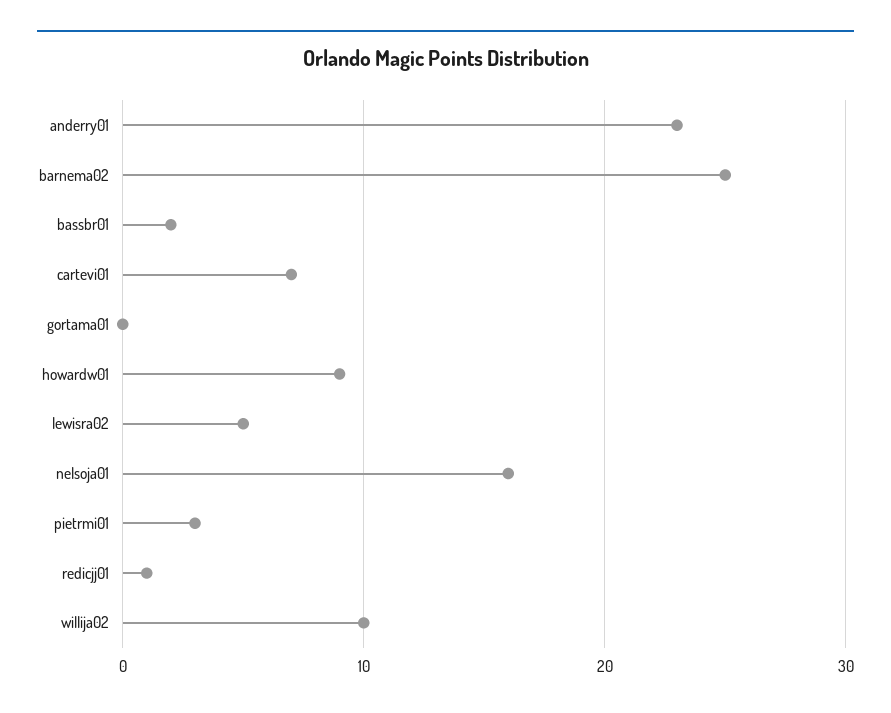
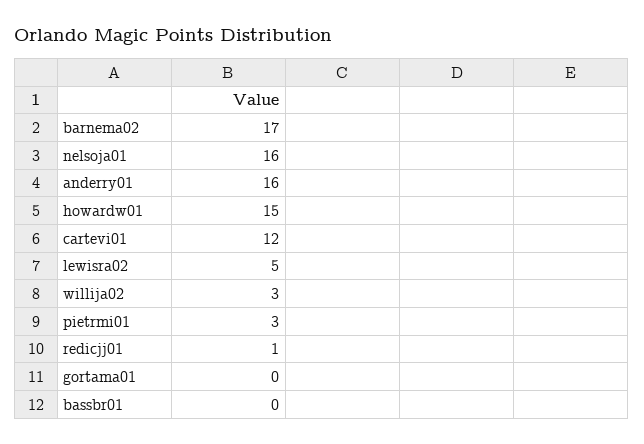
anderry01: 23 -> 16
barnema02: 25 -> 17
bassbr01: 2 -> 0
cartevi01: 7 -> 12
howardw01: 9 -> 15
willija02: 10 -> 3

